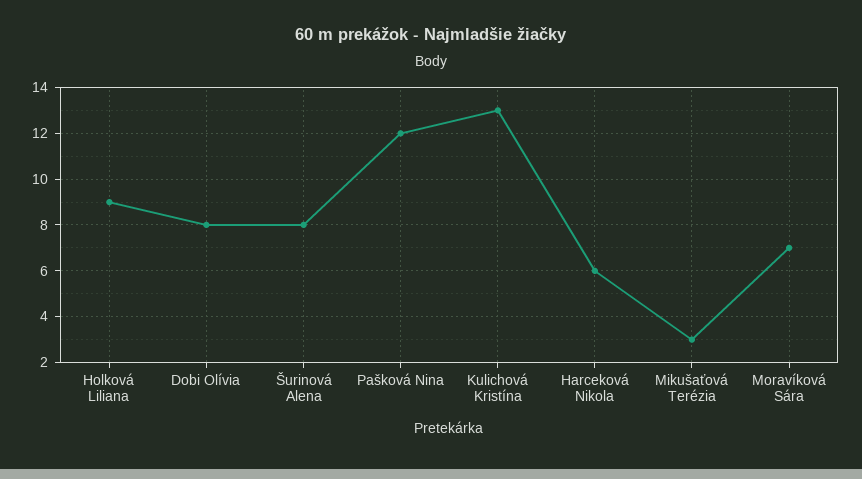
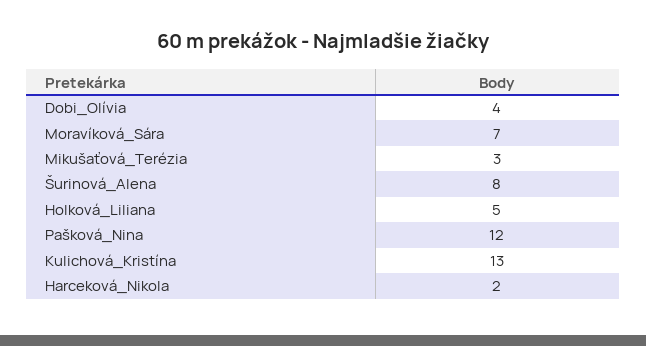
Holková Liliana: 9 -> 5
Dobi Olívia: 8 -> 4
Harceková Nikola: 6 -> 2

